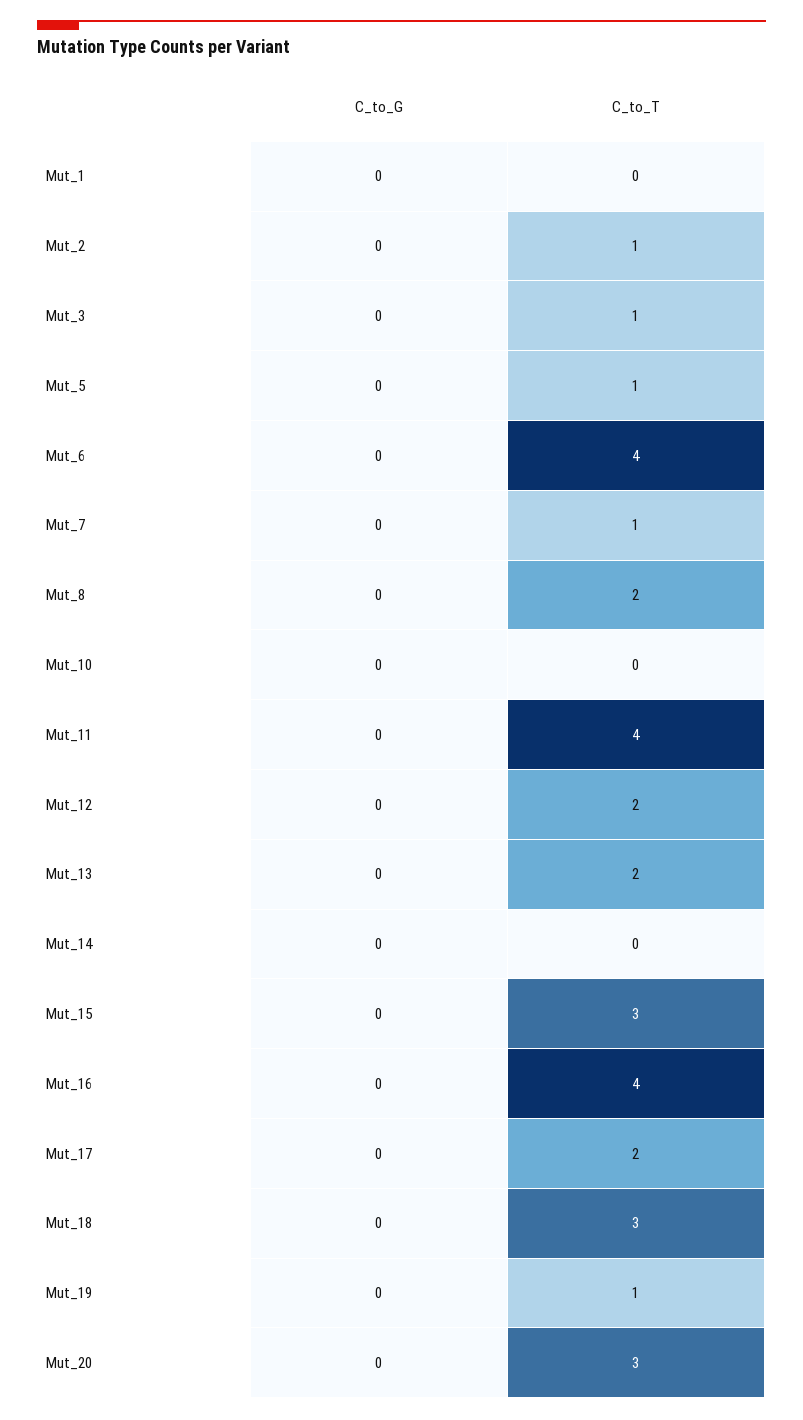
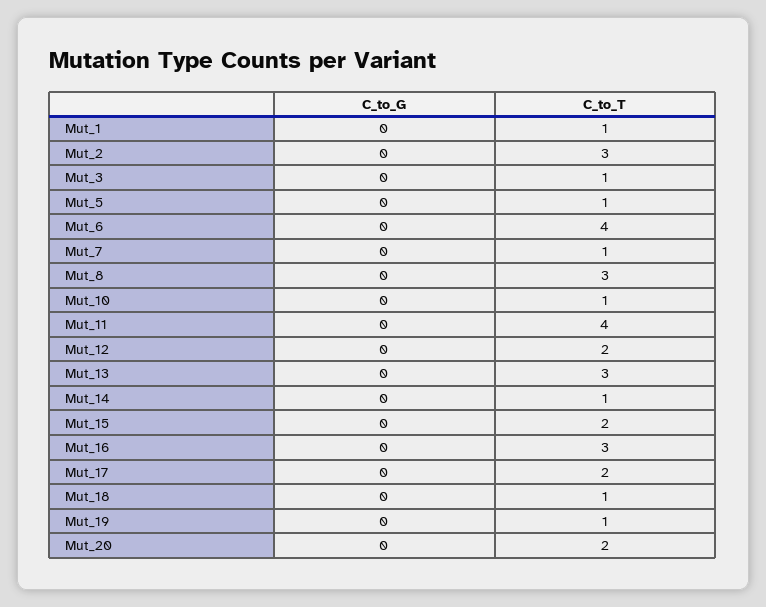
C_to_T, Mut_1: 0 -> 1
C_to_T, Mut_2: 1 -> 3
C_to_T, Mut_8: 2 -> 3
C_to_T, Mut_10: 0 -> 1
C_to_T, Mut_13: 2 -> 3
C_to_T, Mut_14: 0 -> 1
C_to_T, Mut_15: 3 -> 2
C_to_T, Mut_16: 4 -> 3
C_to_T, Mut_18: 3 -> 1
C_to_T, Mut_20: 3 -> 2

